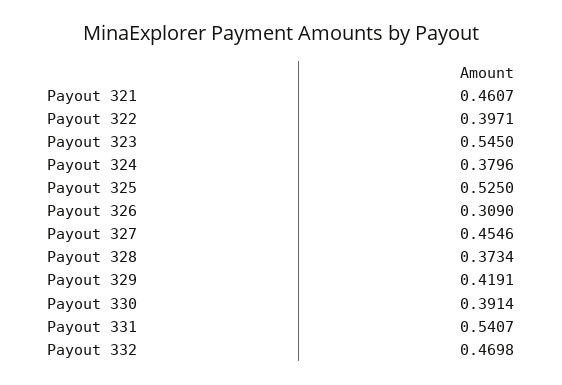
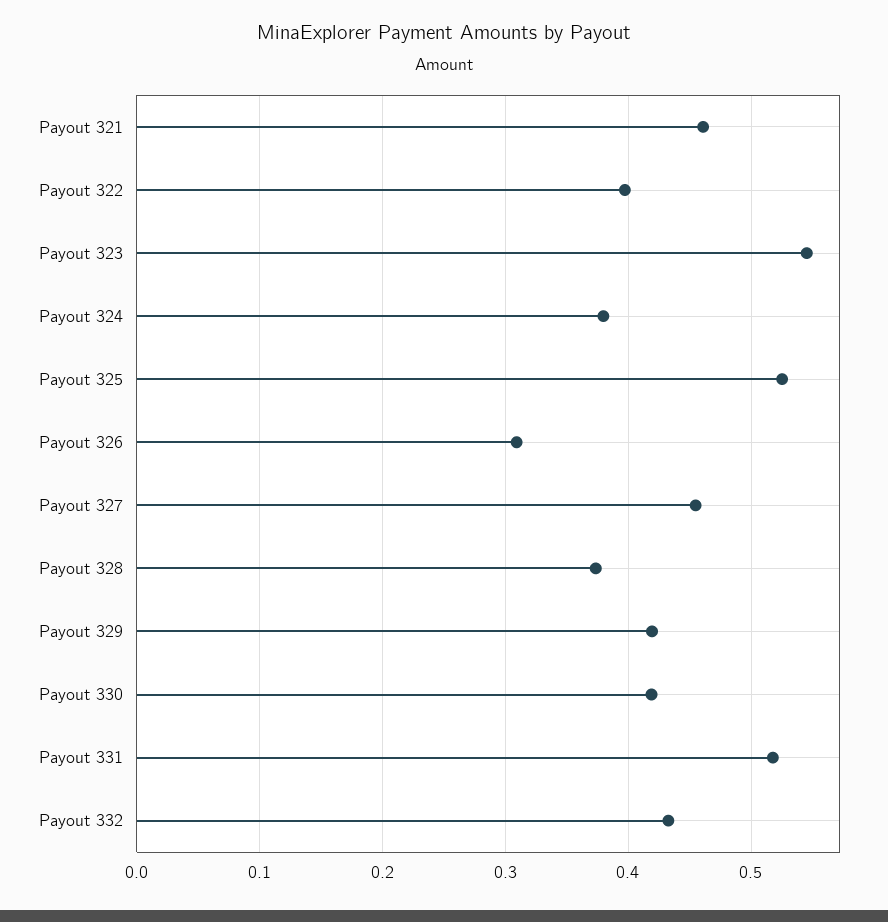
Payout 330: 0.3914 -> 0.42
Payout 331: 0.5407 -> 0.52
Payout 332: 0.4698 -> 0.43

